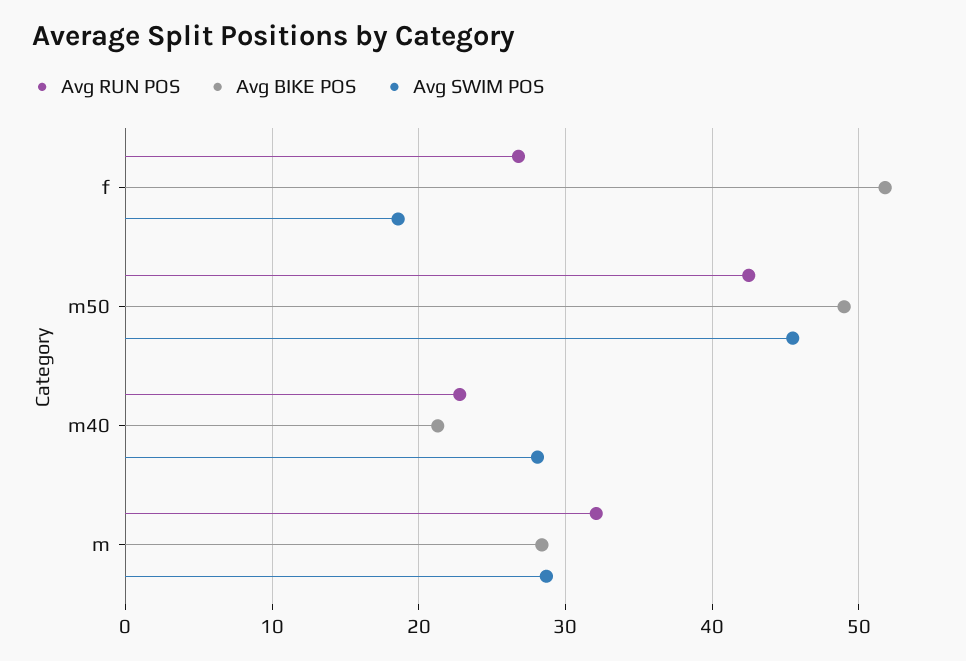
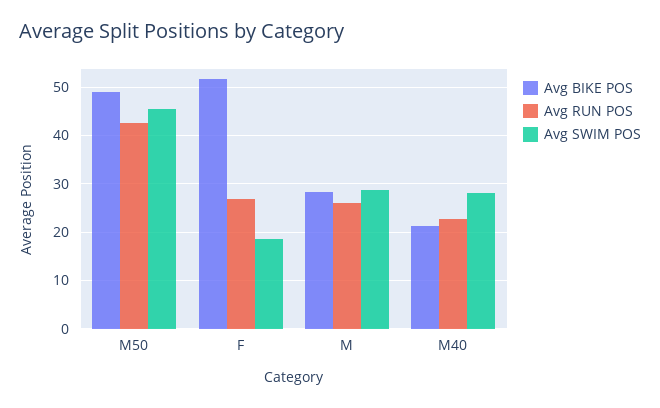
Avg RUN POS, m: 32 -> 26

